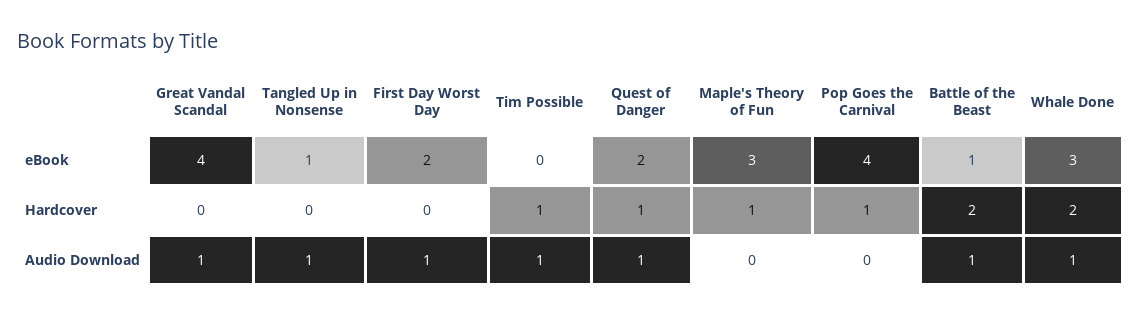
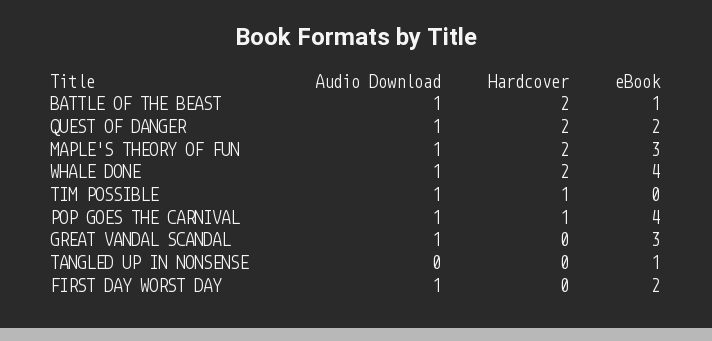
Great Vandal Scandal, eBook: 4 -> 3
Whale Done, eBook: 3 -> 4
Quest of Danger, Hardcover: 1 -> 2
Maple's Theory of Fun, Hardcover: 1 -> 2
Tangled Up in Nonsense, Audio Download: 1 -> 0
Maple's Theory of Fun, Audio Download: 0 -> 1
Pop Goes the Carnival, Audio Download: 0 -> 1

